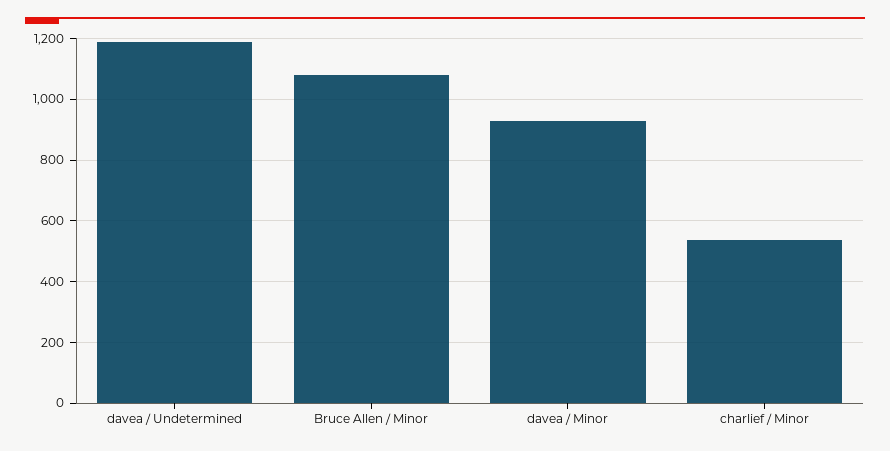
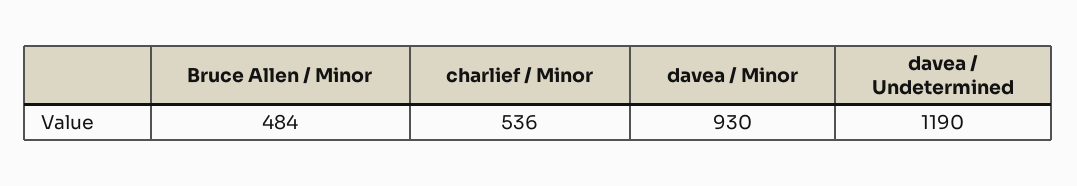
Bruce Allen / Minor: 1080 -> 484

